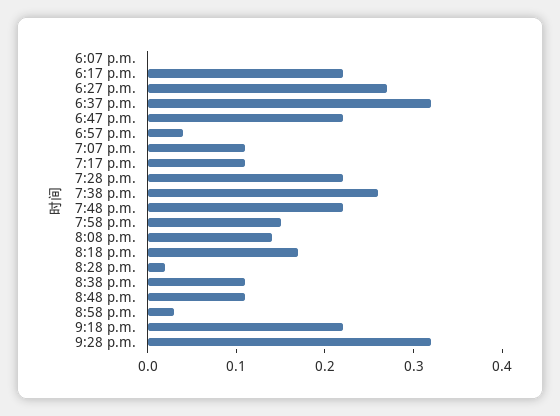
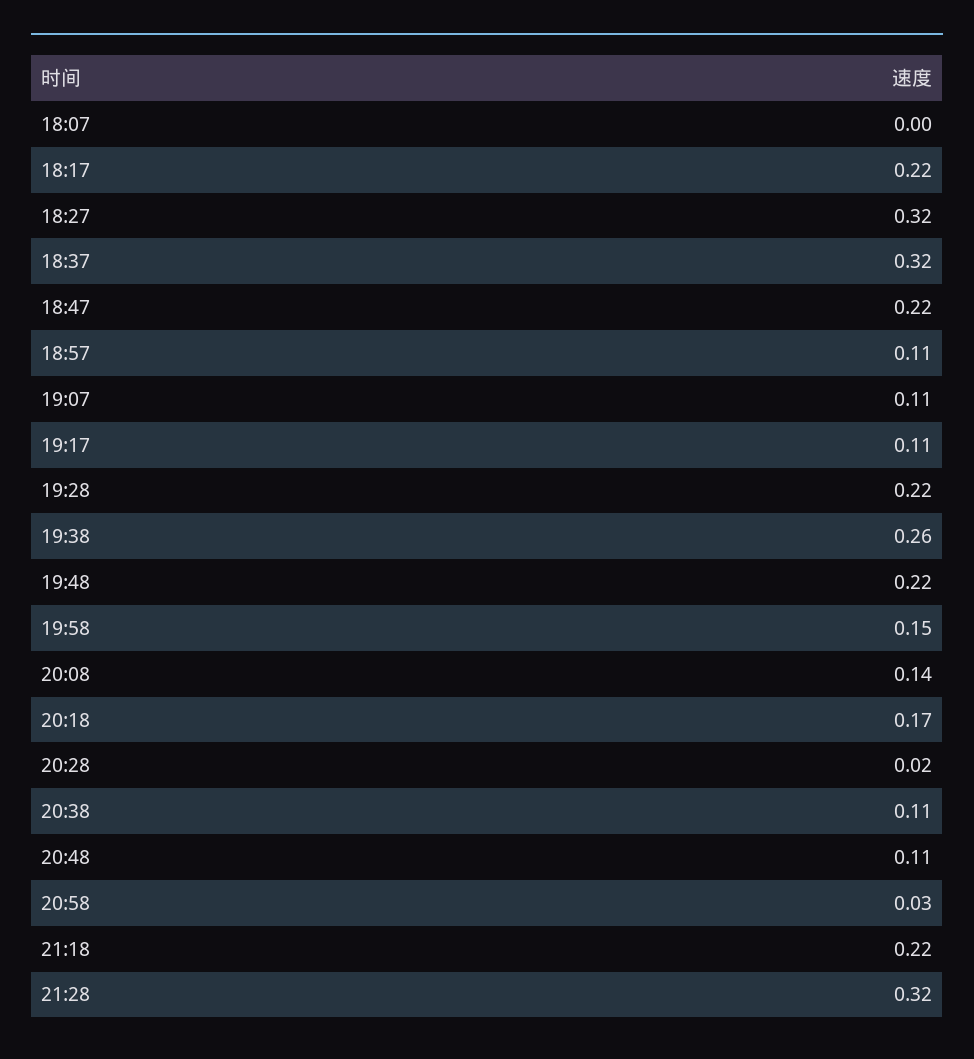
6:27 p.m.: 0.27 -> 0.32
6:57 p.m.: 0.04 -> 0.11

